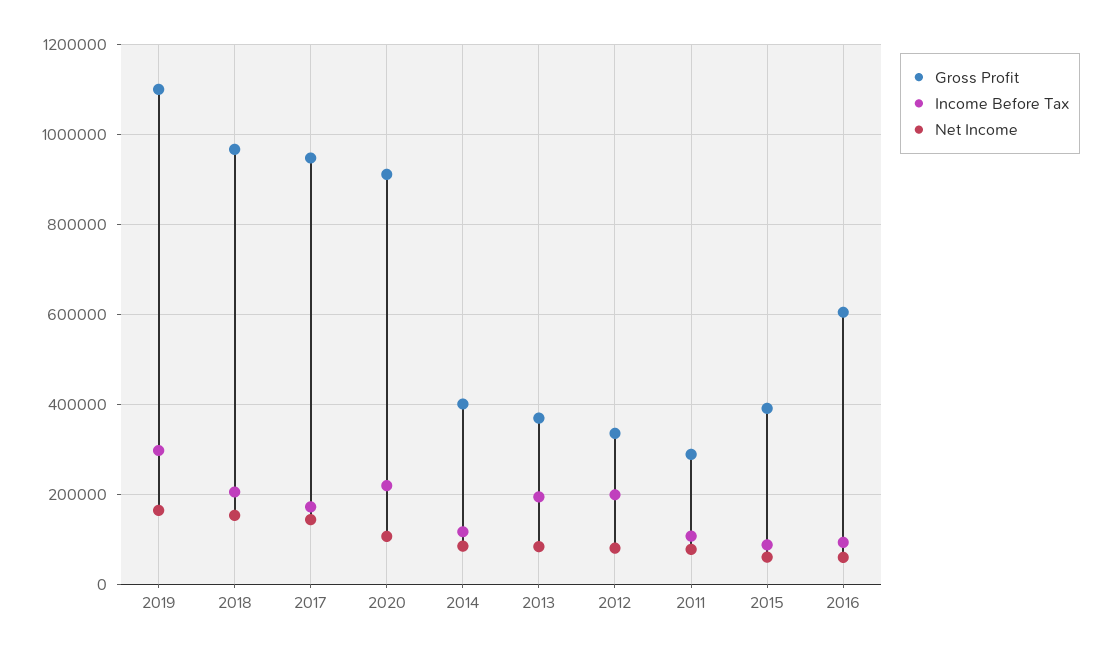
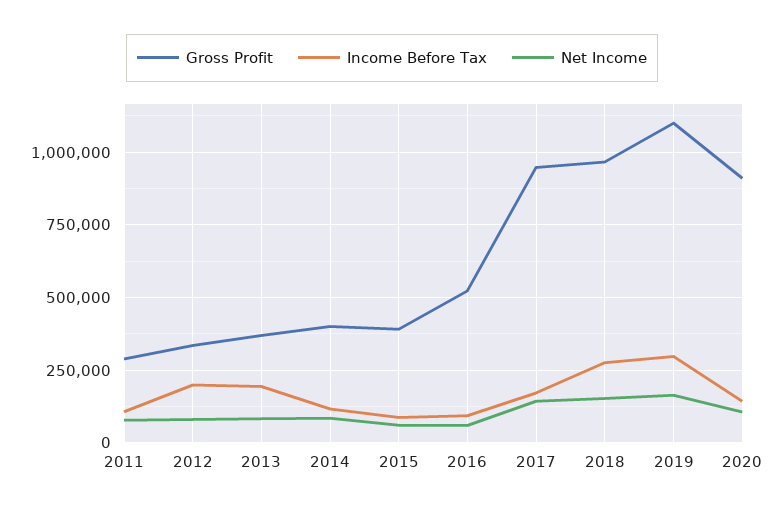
Income Before Tax, 2018: 200000 -> 275000
Income Before Tax, 2020: 220000 -> 150000
Gross Profit, 2016: 600000 -> 525000

